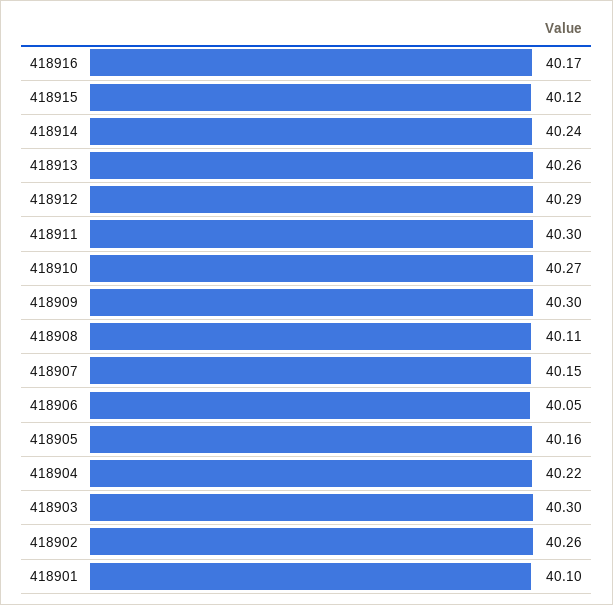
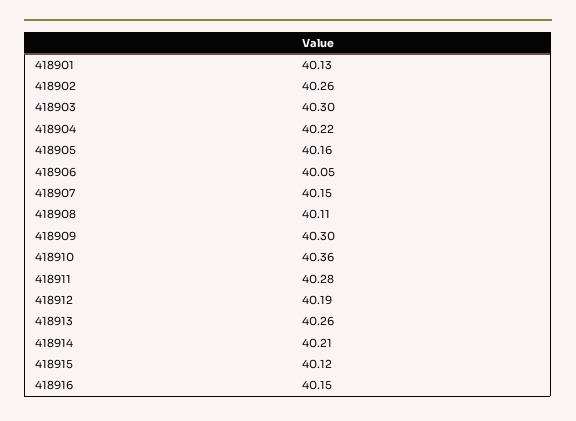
418916: 40.17 -> 40.15
418914: 40.24 -> 40.21
418912: 40.29 -> 40.19
418911: 40.3 -> 40.28
418910: 40.27 -> 40.36
418901: 40.1 -> 40.13

